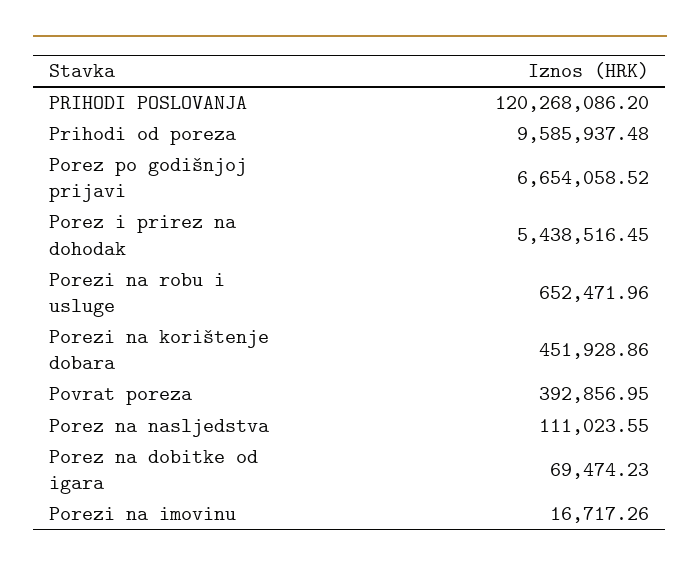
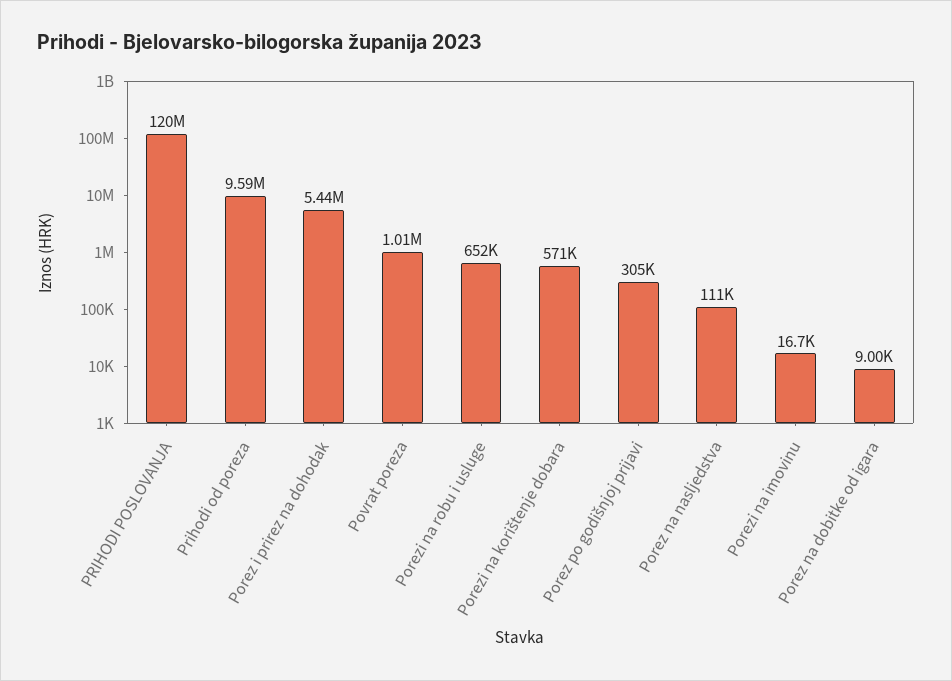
Porez po godišnjoj prijavi: 6654058.52 -> 305000
Porezi na korištenje dobara: 451928.86 -> 571000
Povrat poreza: 392856.95 -> 1010000
Porez na dobitke od igara: 69474.23 -> 9000

